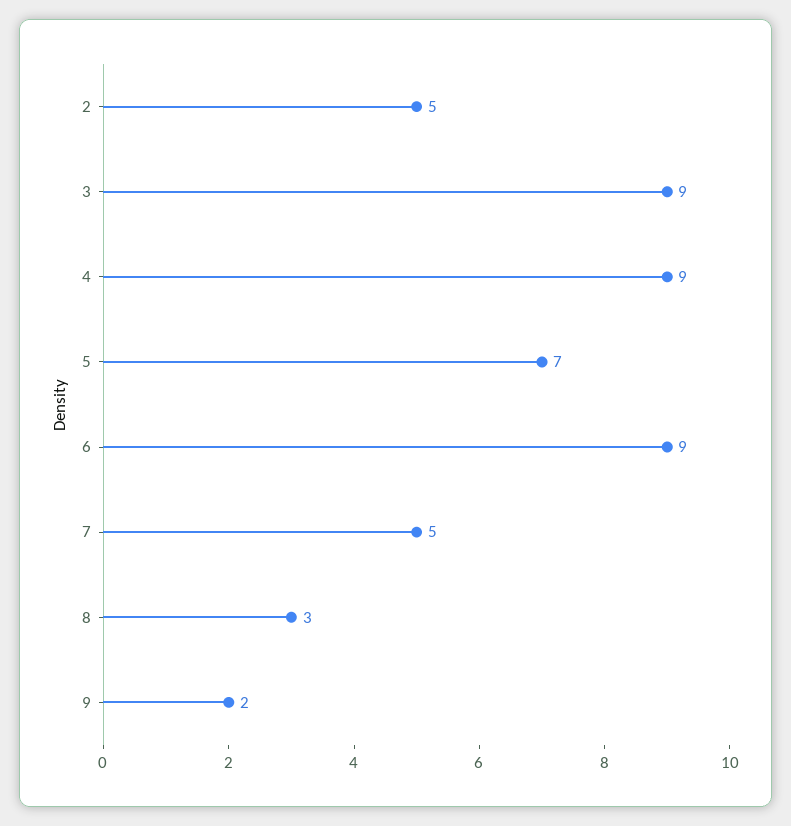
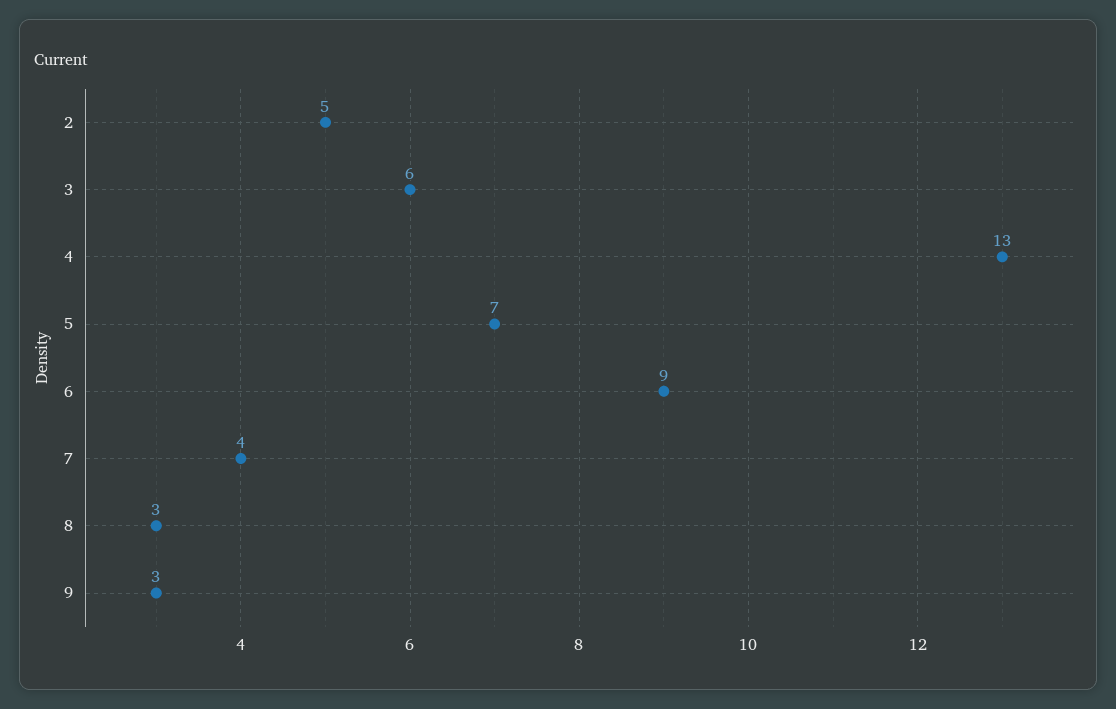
3: 9 -> 6
4: 9 -> 13
7: 5 -> 4
9: 2 -> 3

